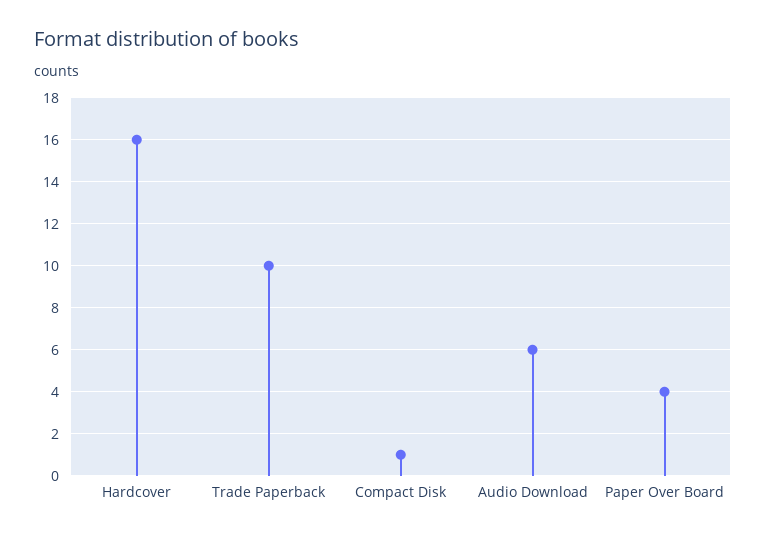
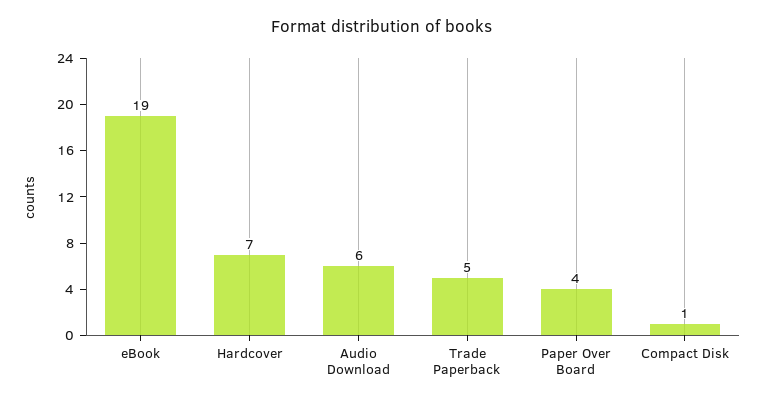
Hardcover: 16 -> 7
Trade Paperback: 10 -> 5
eBook: none -> 19

